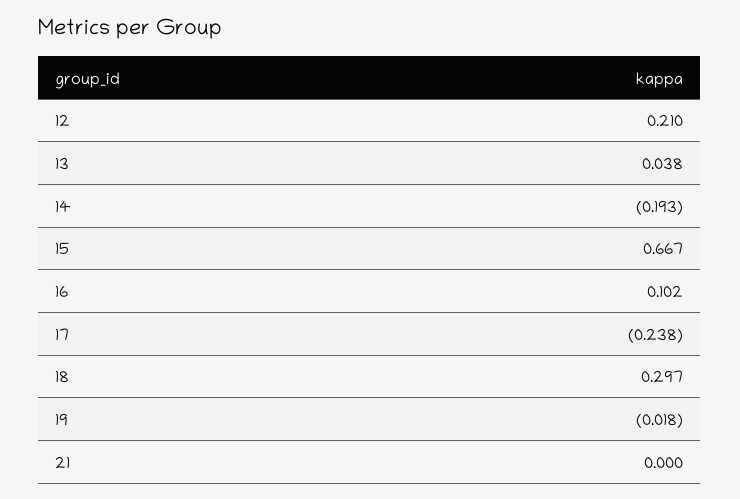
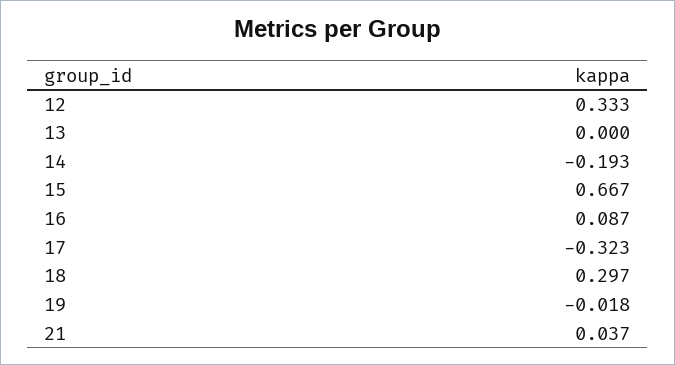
12: 0.21 -> 0.333
13: 0.038 -> 0
16: 0.102 -> 0.087
17: -0.238 -> -0.323
21: 0 -> 0.037

